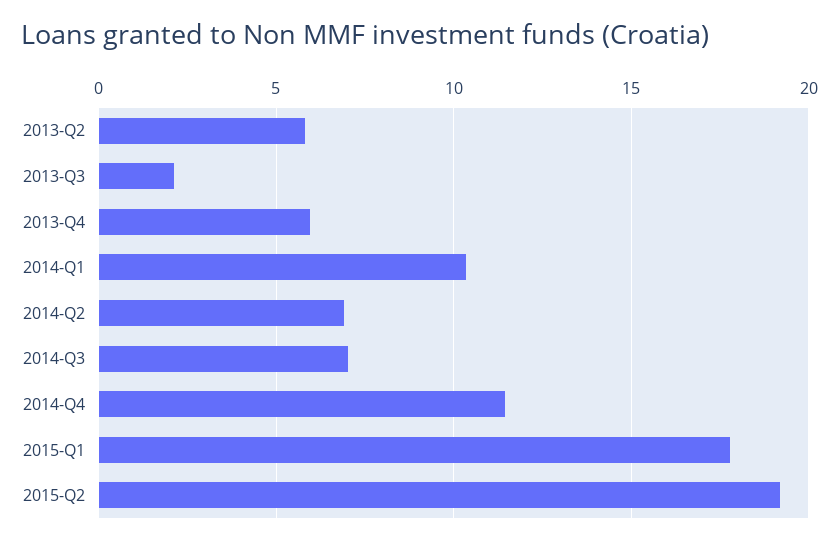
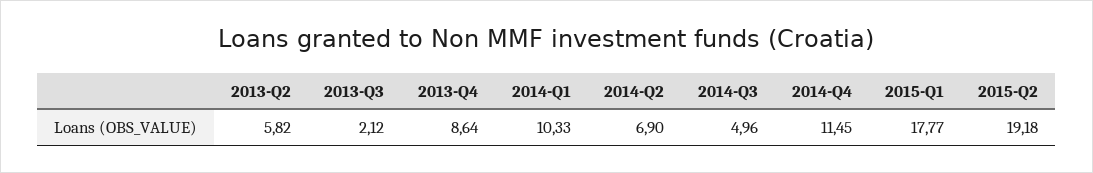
2013-Q4: 6 -> 8.64
2014-Q3: 7 -> 4.96

